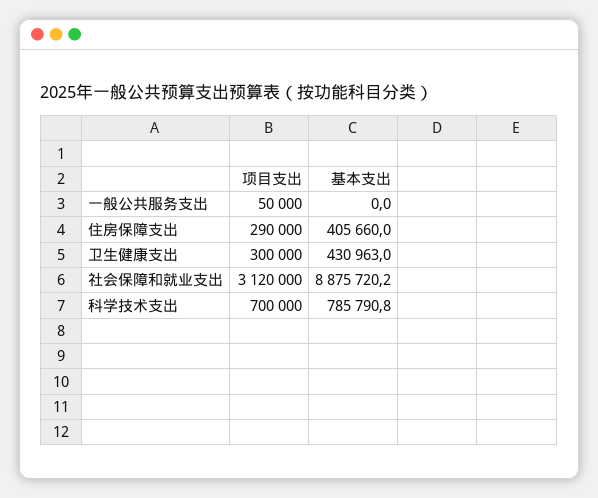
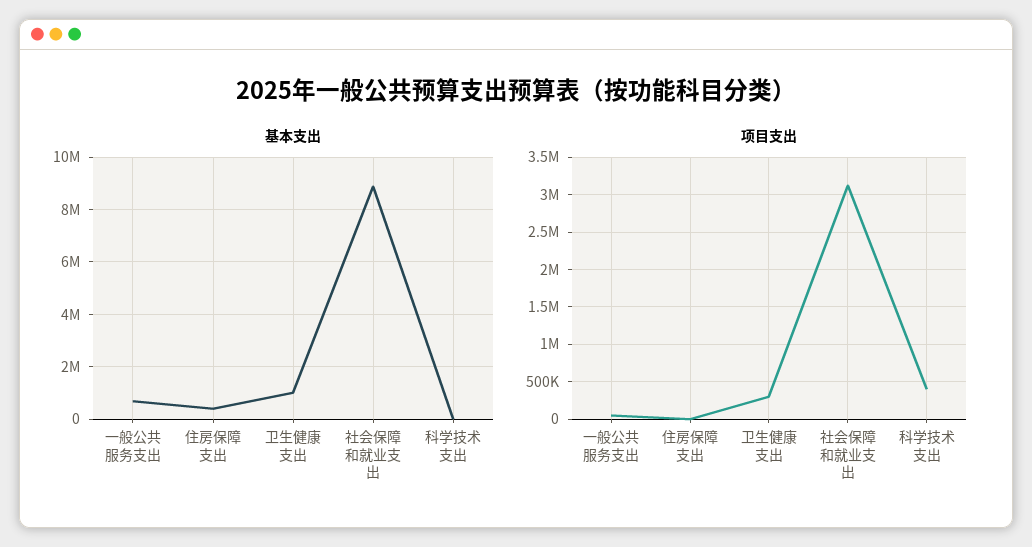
基本支出, 一般公共服务支出: 0 -> 750000
项目支出, 住房保障支出: 290000 -> 0
基本支出, 卫生健康支出: 430963 -> 1000000
项目支出, 科学技术支出: 700000 -> 400000
基本支出, 科学技术支出: 785790.8 -> 0

